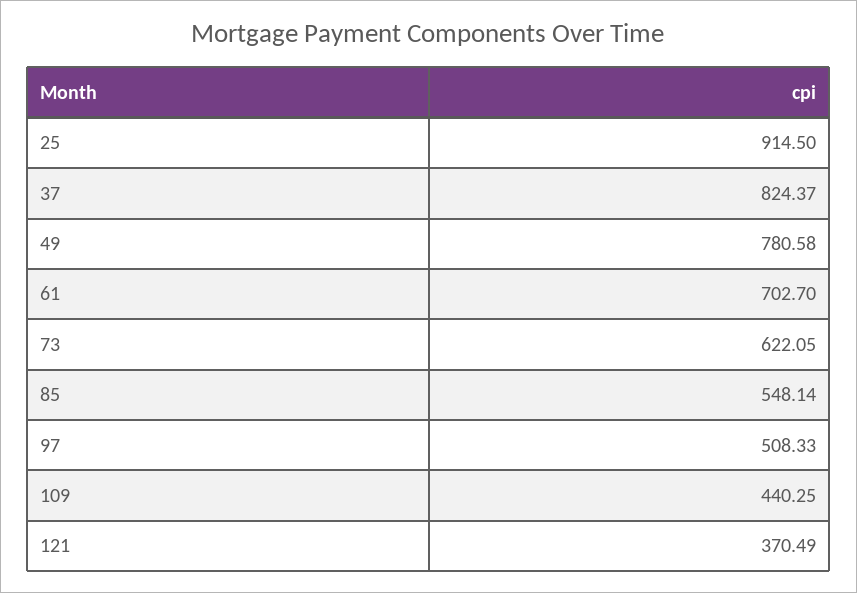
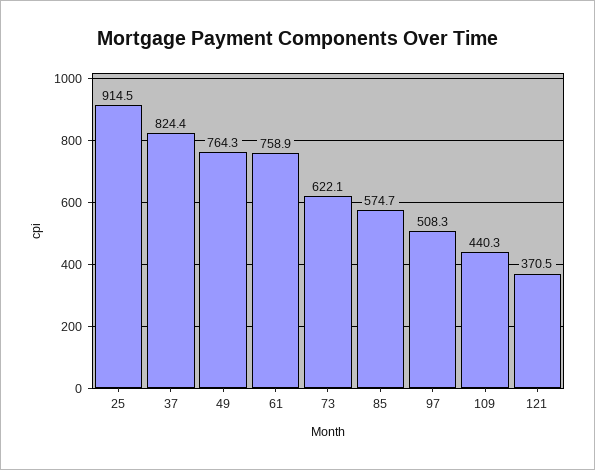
49: 780.58 -> 764.3
61: 702.7 -> 758.9
85: 548.14 -> 574.7

